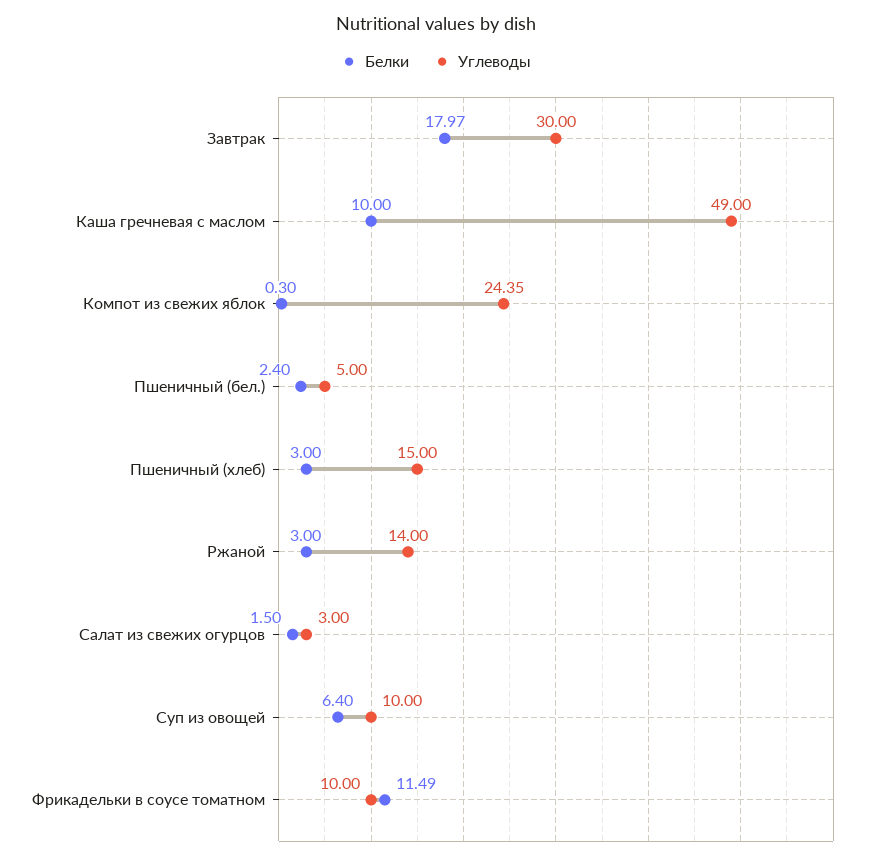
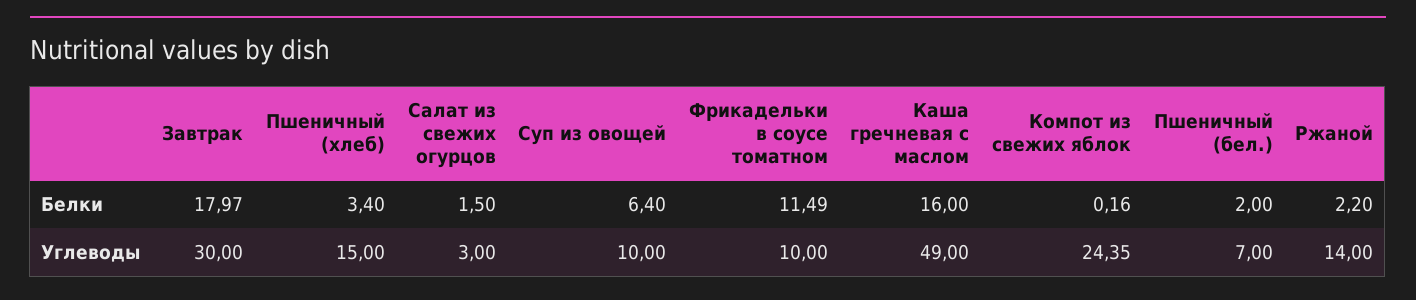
Белки, Каша гречневая с маслом: 10 -> 16
Белки, Компот из свежих яблок: 0.3 -> 0.16
Белки, Пшеничный (бел.): 2.4 -> 2
Углеводы, Пшеничный (бел.): 5 -> 7
Белки, Пшеничный (хлеб): 3 -> 3.4
Белки, Ржаной: 3 -> 2.2

